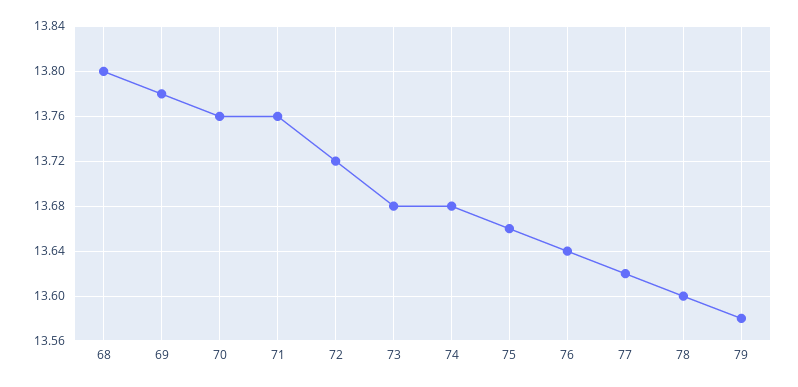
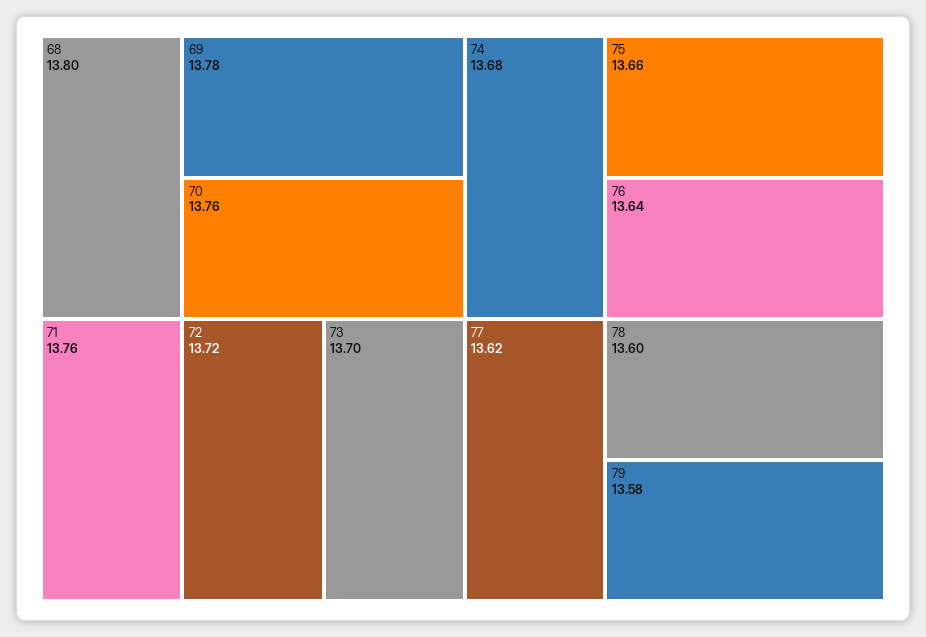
73: 13.68 -> 13.7

